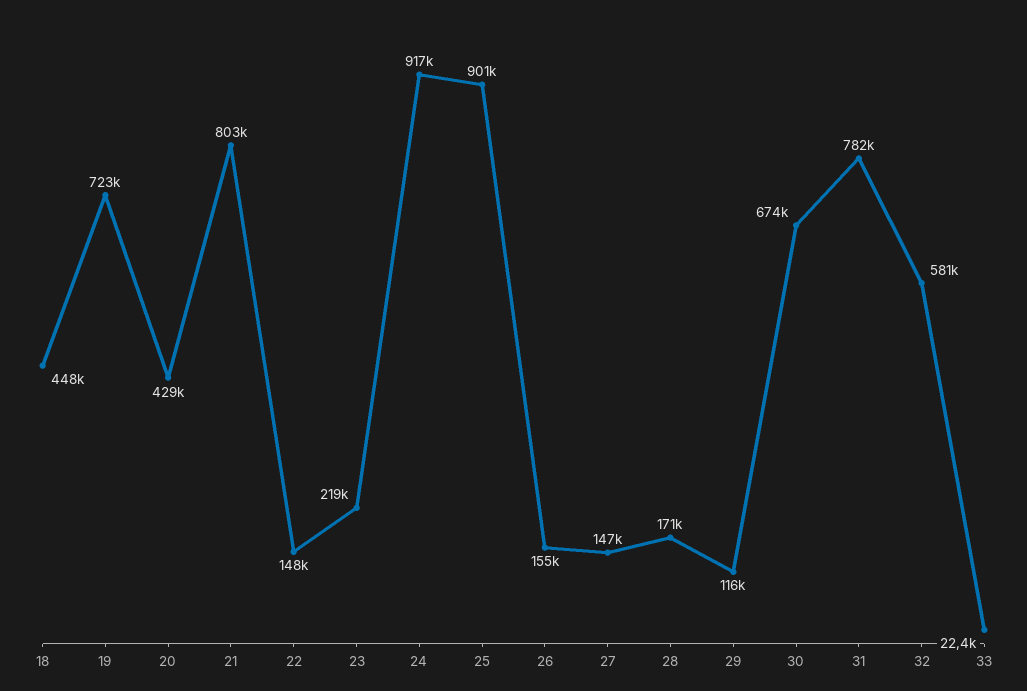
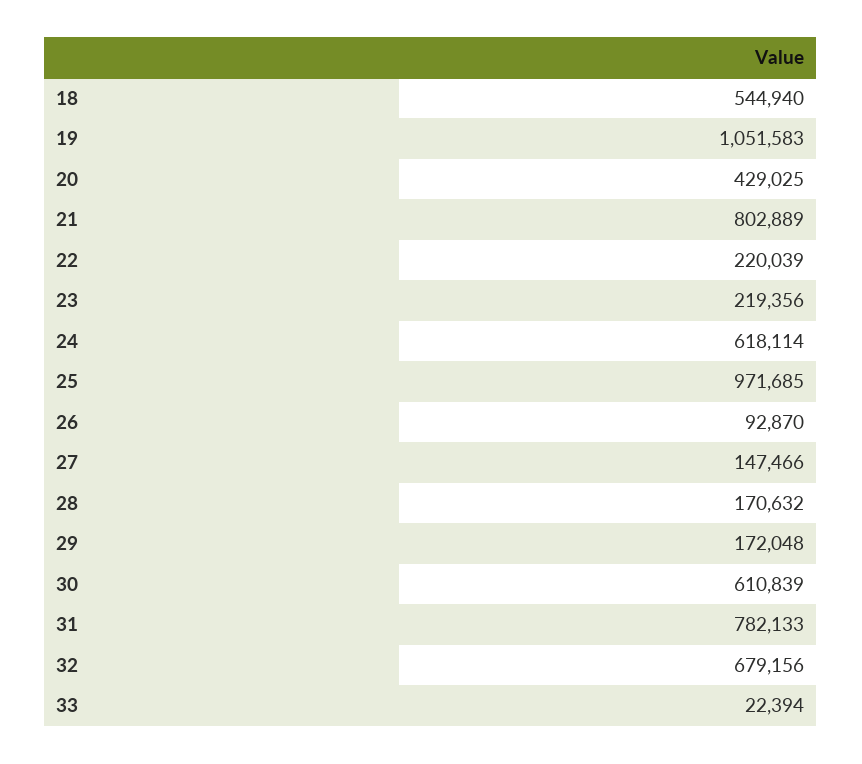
18: 448000 -> 544940
19: 723000 -> 1051583
22: 148000 -> 220039
24: 917000 -> 618114
25: 901000 -> 971685
26: 155000 -> 92870
29: 116000 -> 172048
30: 674000 -> 610839
32: 581000 -> 679156

